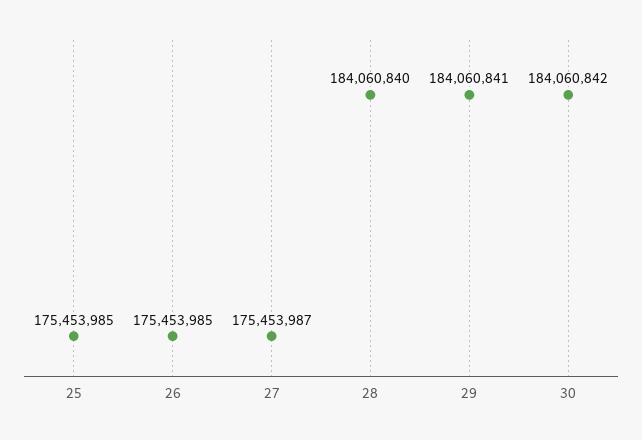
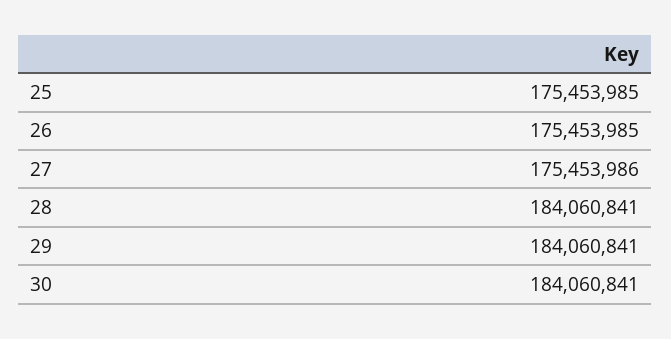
27: 175453987 -> 175453986
28: 184060840 -> 184060841
30: 184060842 -> 184060841

